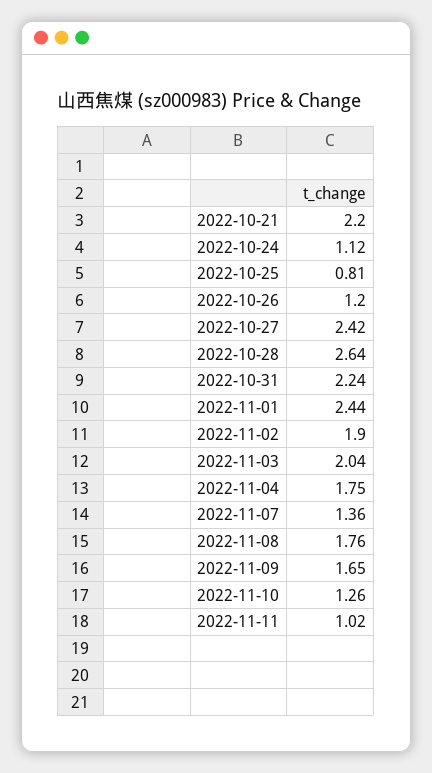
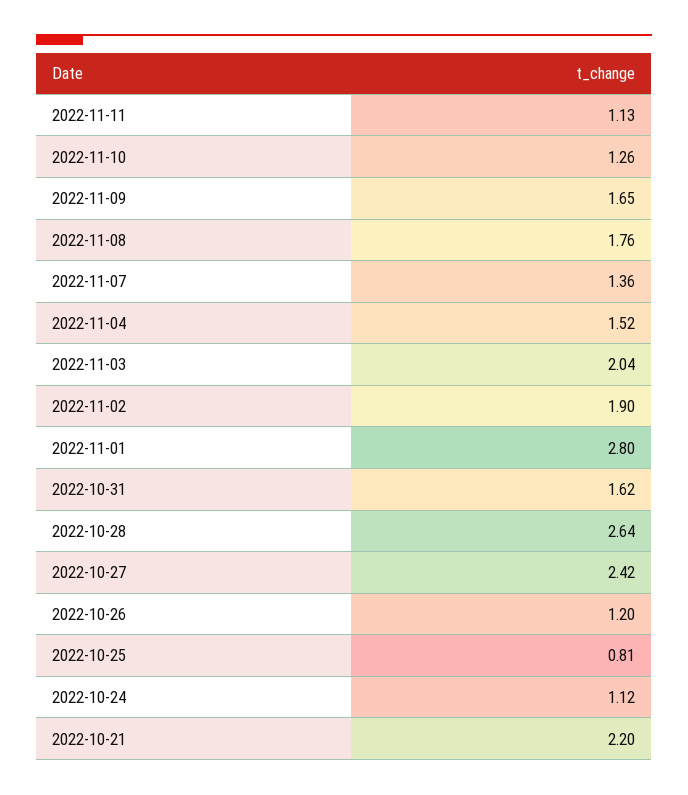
2022-10-31: 2.24 -> 1.62
2022-11-01: 2.44 -> 2.8
2022-11-04: 1.75 -> 1.52
2022-11-11: 1.02 -> 1.13

